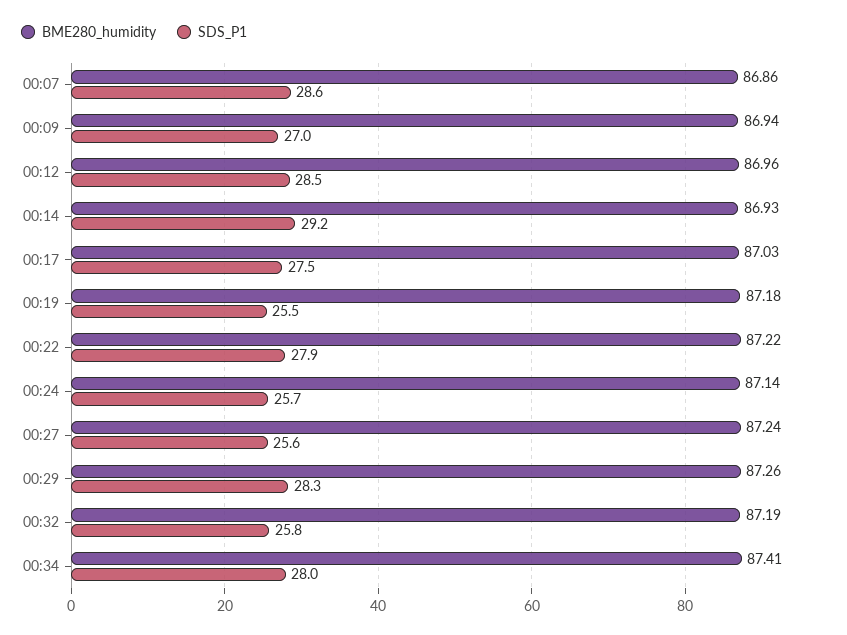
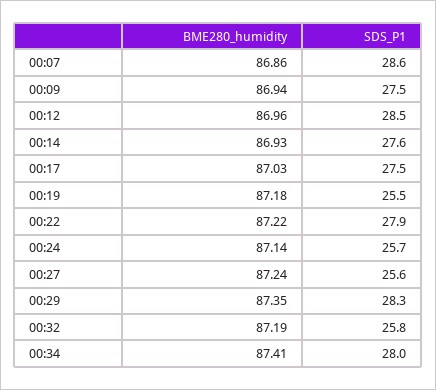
SDS_P1, 00:09: 27 -> 27.5
SDS_P1, 00:14: 29.2 -> 27.6
BME280_humidity, 00:29: 87.26 -> 87.35

